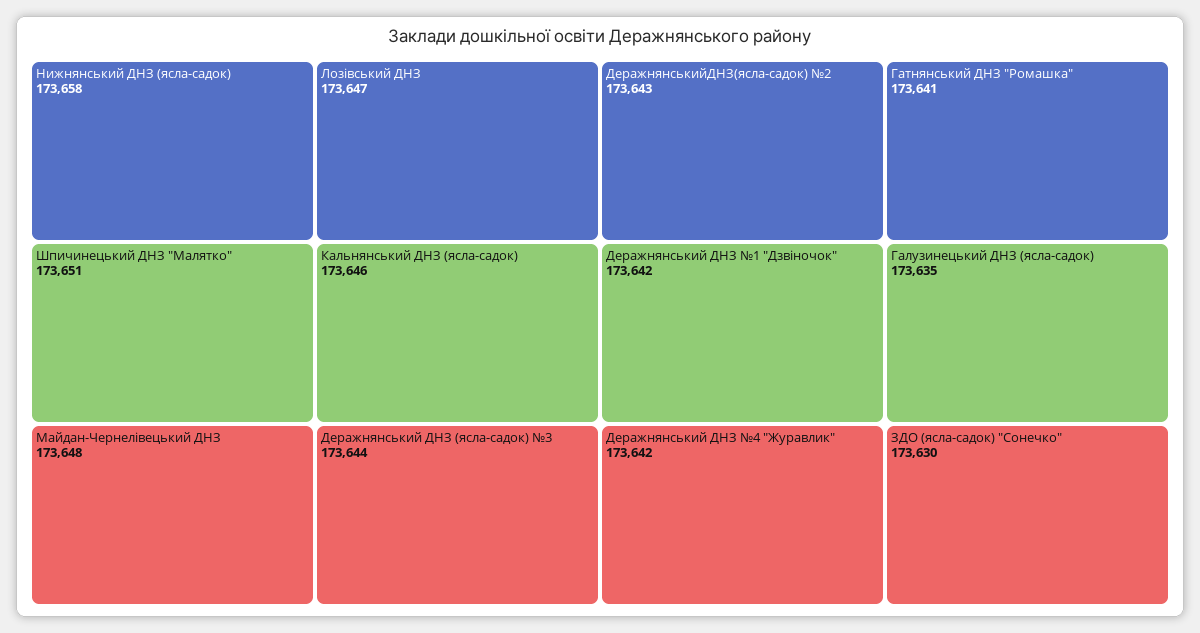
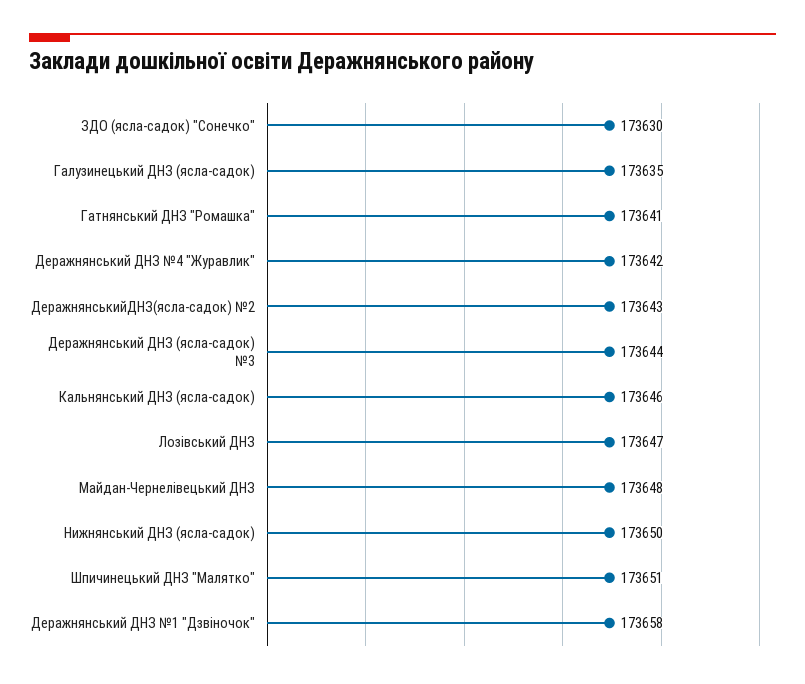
Нижнянський ДНЗ (ясла-садок): 173658 -> 173650
Деражнянський ДНЗ №1 "Дзвіночок": 173642 -> 173658

